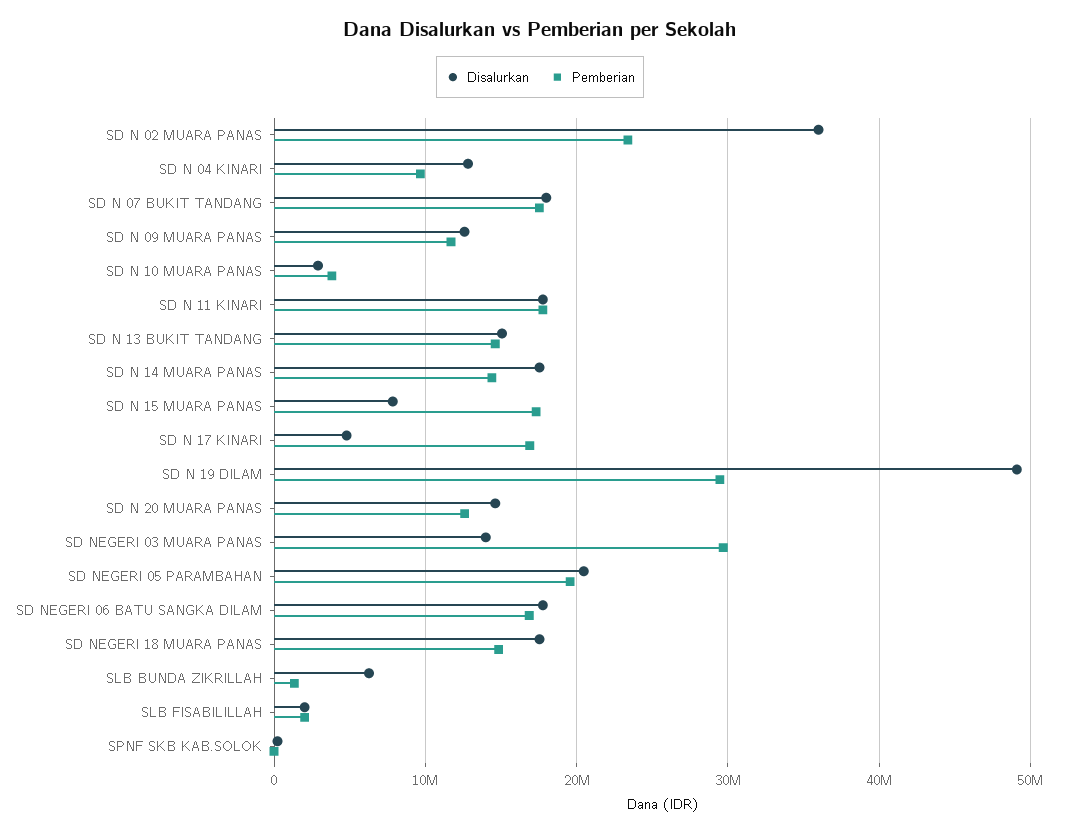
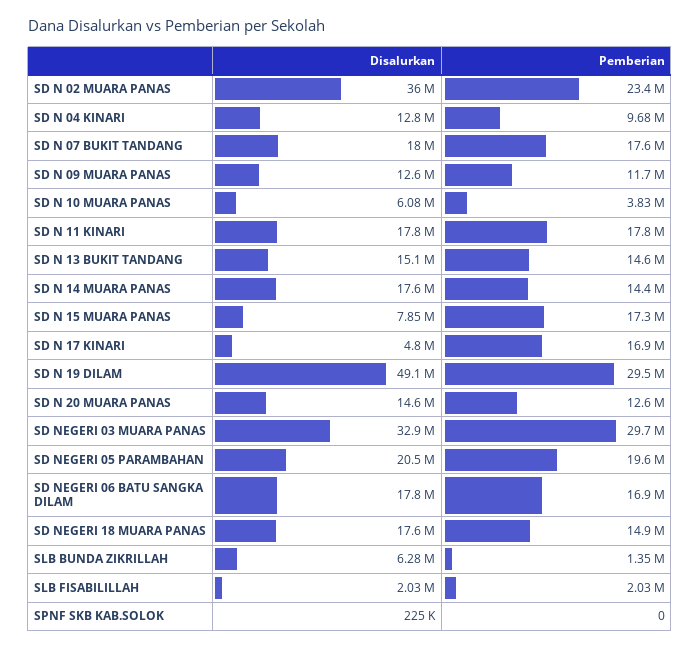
Disalurkan, SD N 10 MUARA PANAS: 3000000 -> 6080000
Disalurkan, SD NEGERI 03 MUARA PANAS: 14000000 -> 32900000

